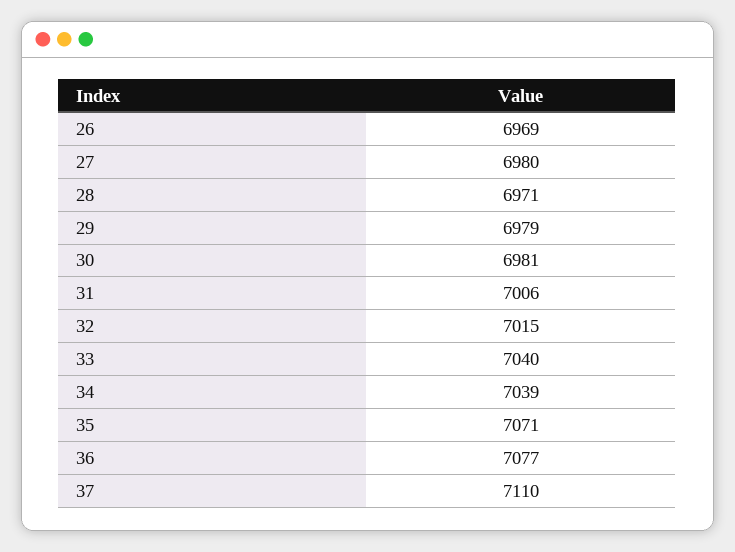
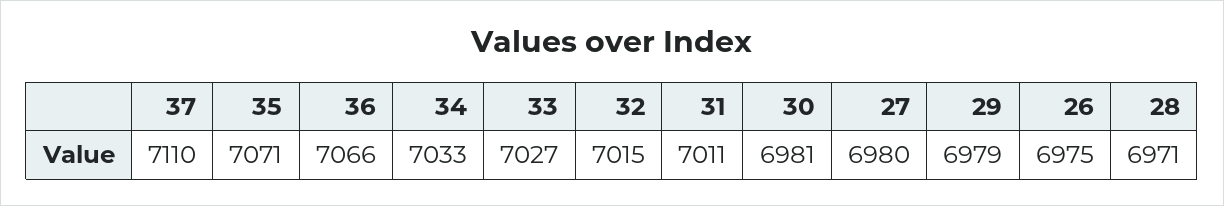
26: 6969 -> 6975
31: 7006 -> 7011
33: 7040 -> 7027
34: 7039 -> 7033
36: 7077 -> 7066

